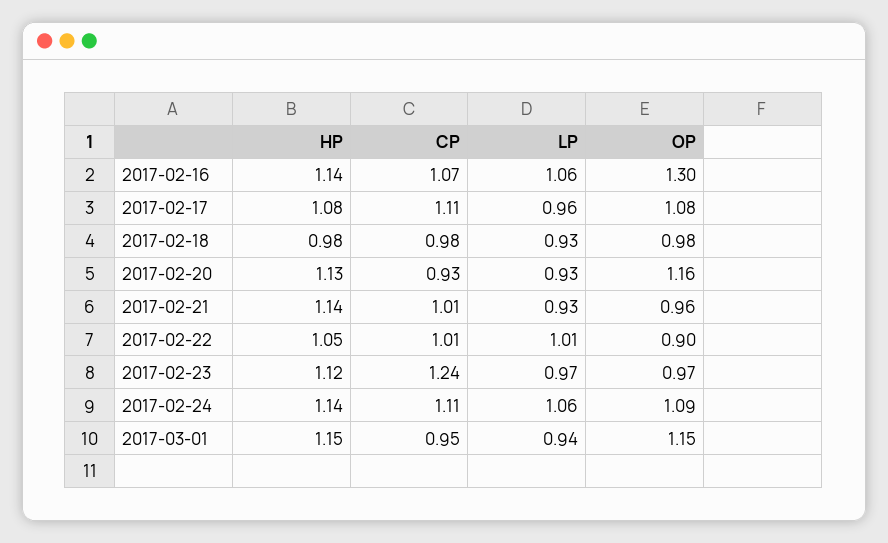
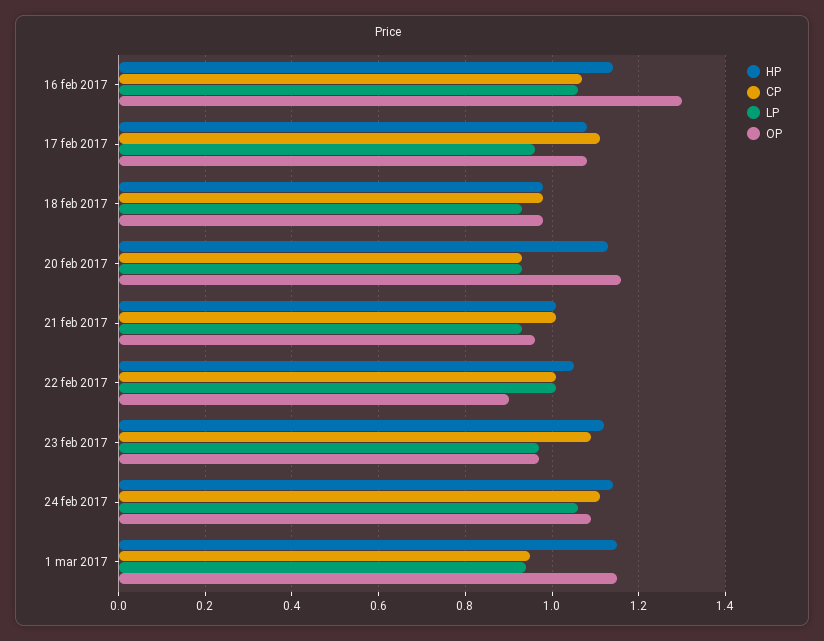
HP, 2017-02-21: 1.14 -> 1
CP, 2017-02-23: 1.24 -> 1.1

